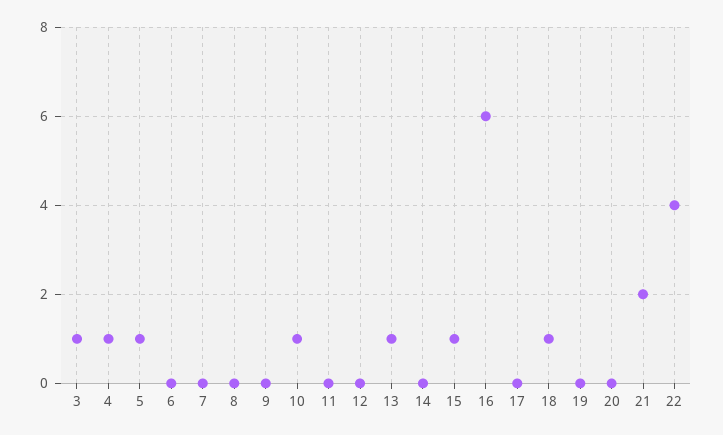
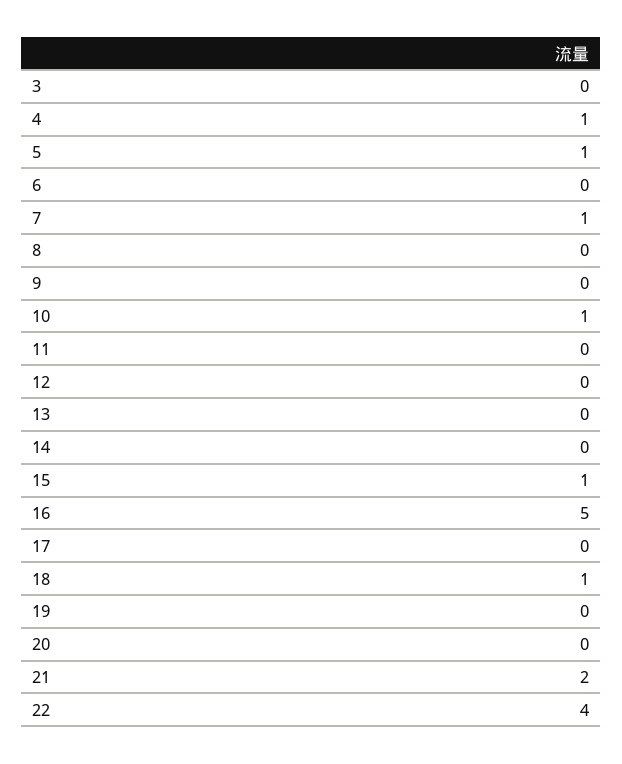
3: 1 -> 0
7: 0 -> 1
13: 1 -> 0
16: 6 -> 5

